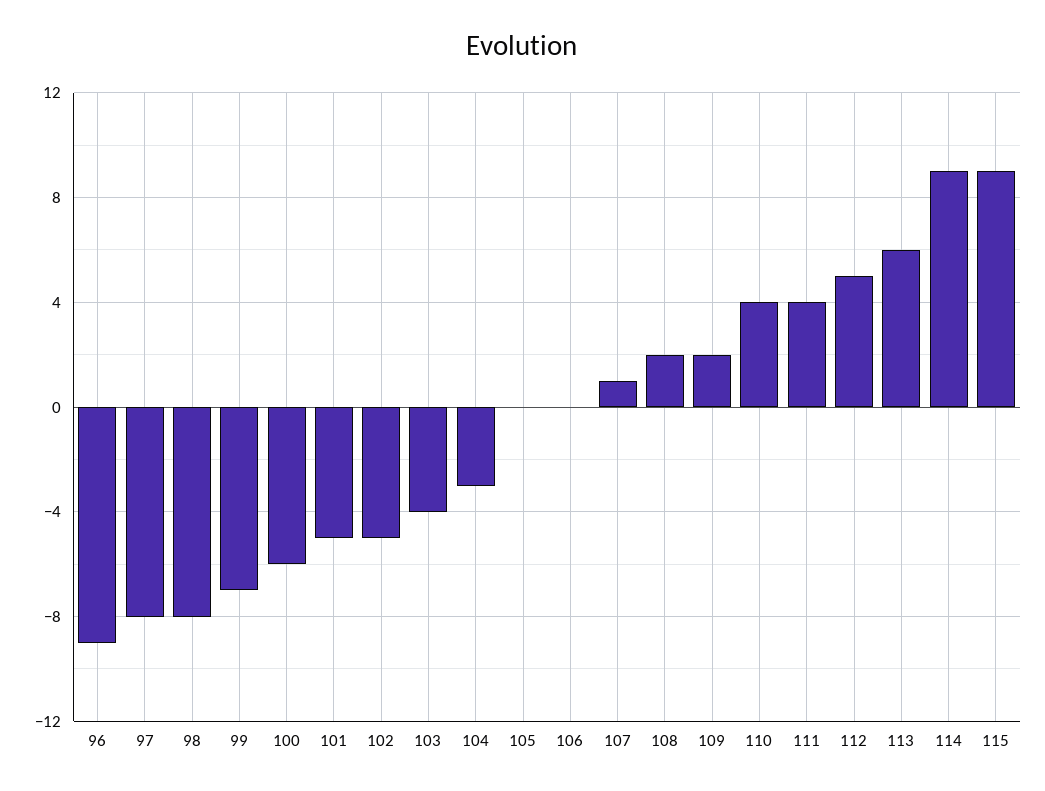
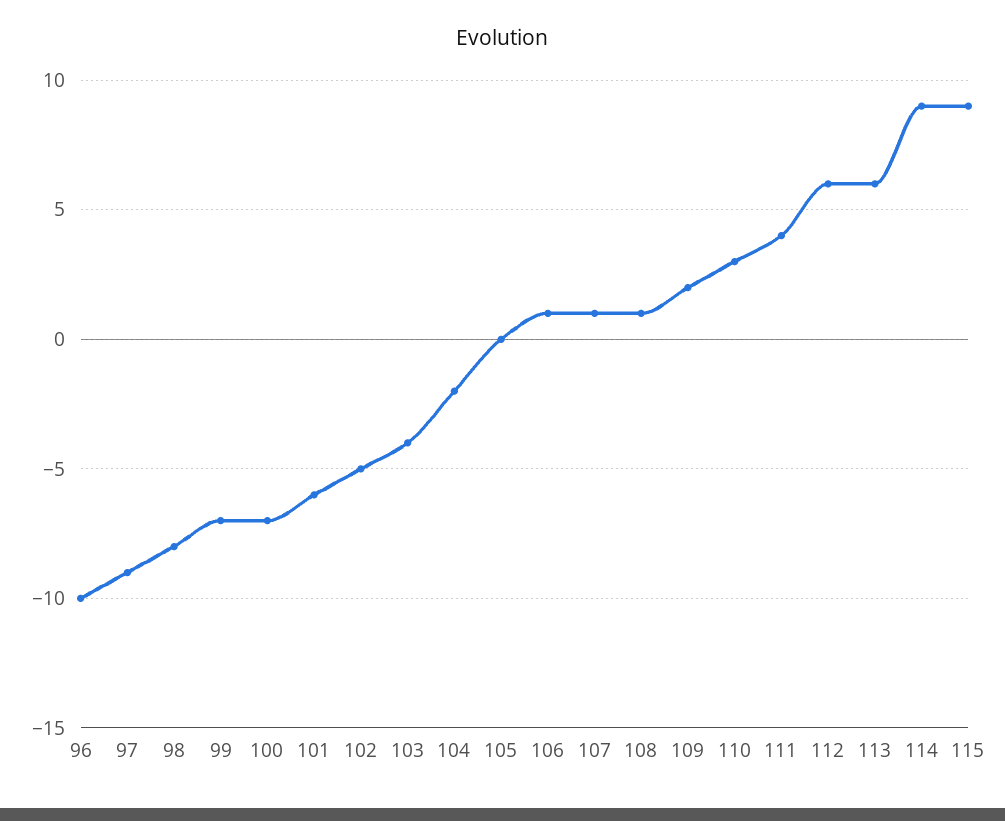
96: -9 -> -10
97: -8 -> -9
100: -6 -> -7
101: -5 -> -6
104: -3 -> -2
106: 0 -> 1
108: 2 -> 1
110: 4 -> 3
112: 5 -> 6

